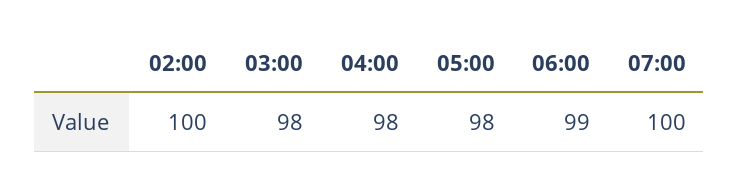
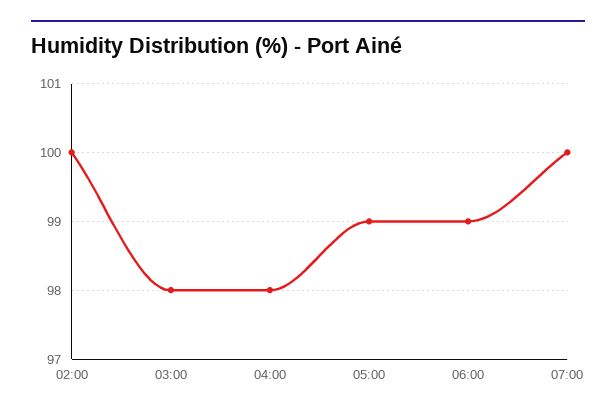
05:00: 98 -> 99

